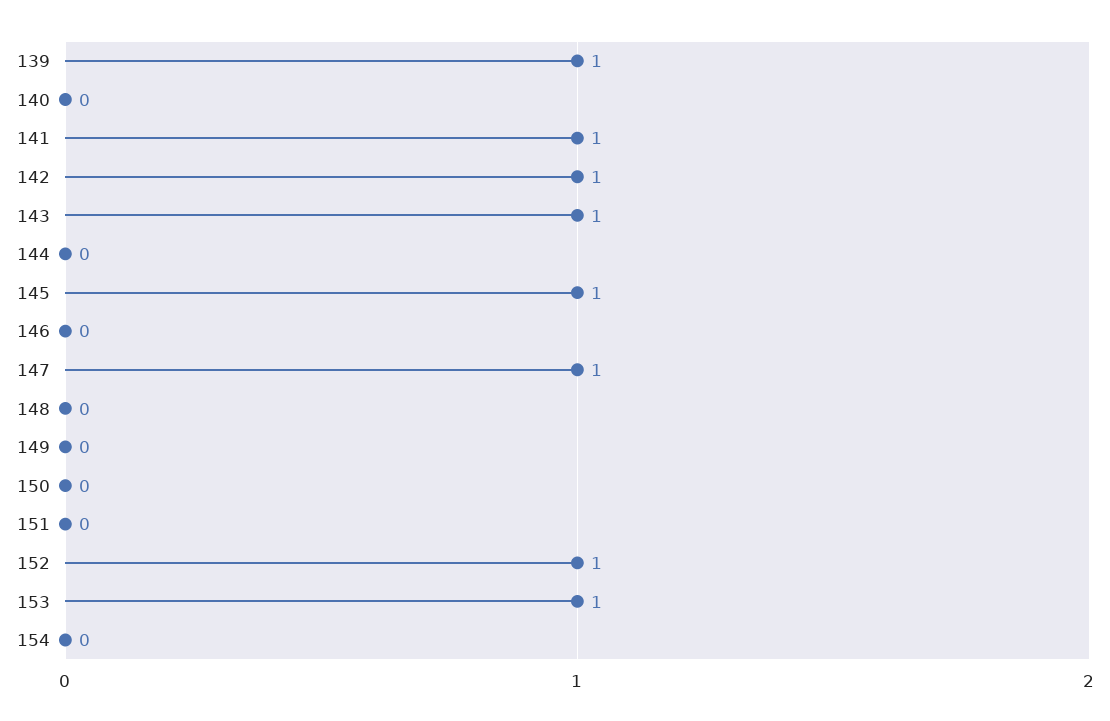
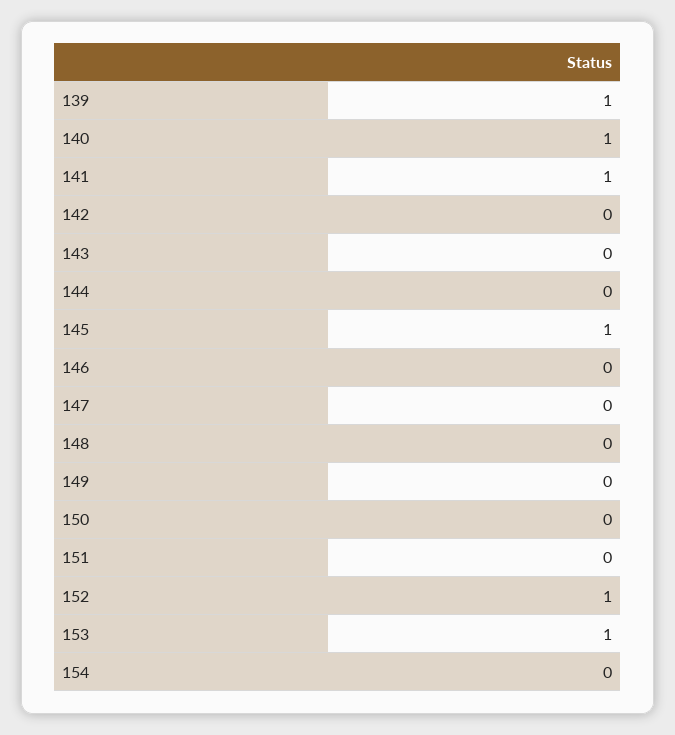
140: 0 -> 1
142: 1 -> 0
143: 1 -> 0
147: 1 -> 0

